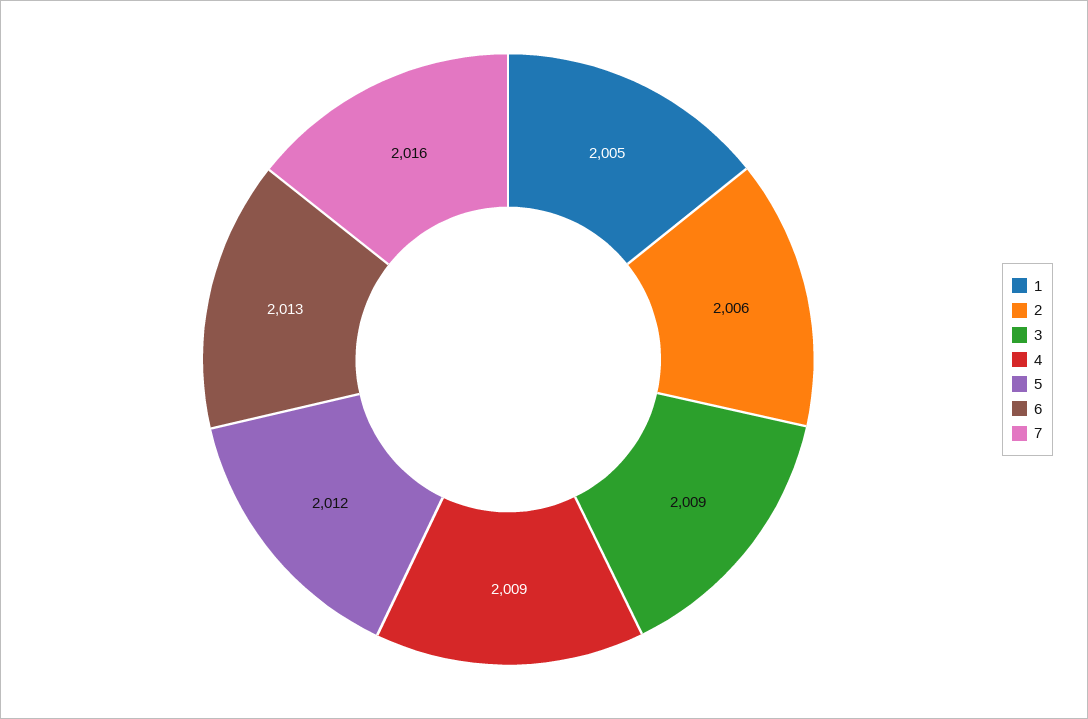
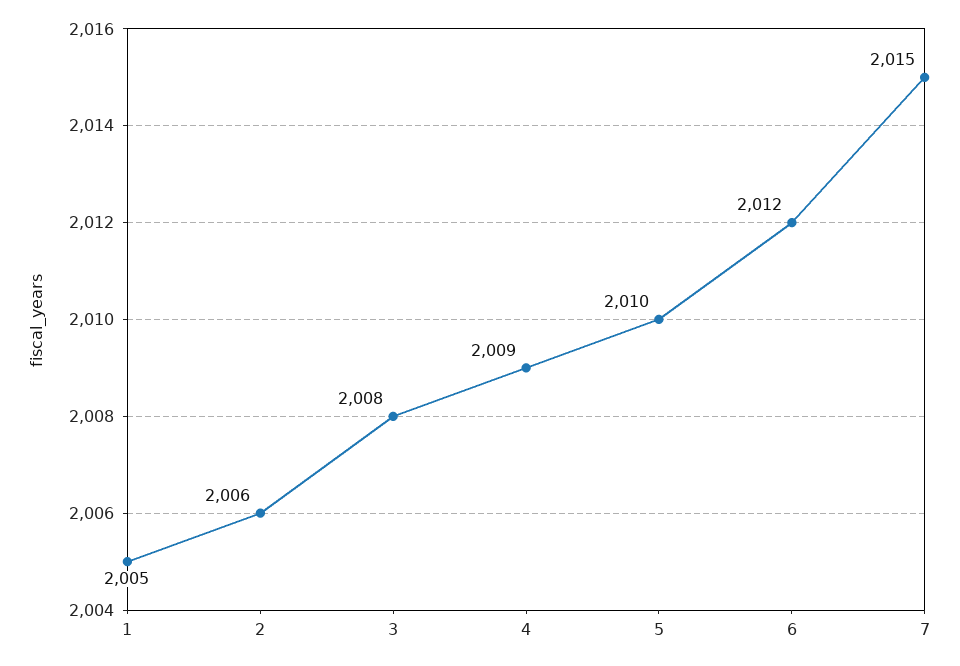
3: 2009 -> 2008
5: 2012 -> 2010
6: 2013 -> 2012
7: 2016 -> 2015

